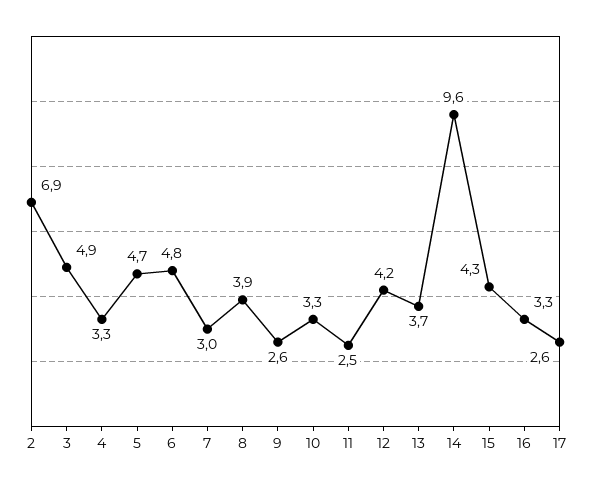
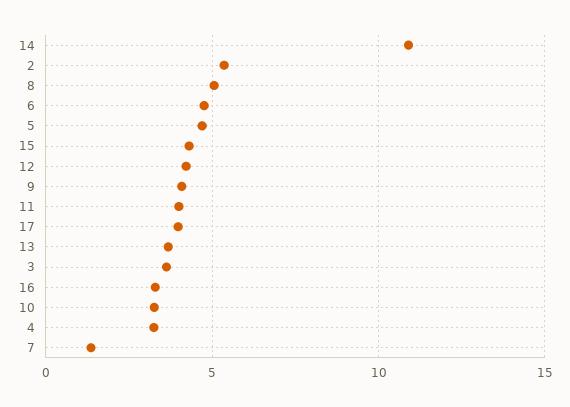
2: 6.9 -> 5.5
3: 4.9 -> 3.5
7: 3 -> 1.5
8: 3.9 -> 5
9: 2.6 -> 4
11: 2.5 -> 4
14: 9.6 -> 11
17: 2.6 -> 4

